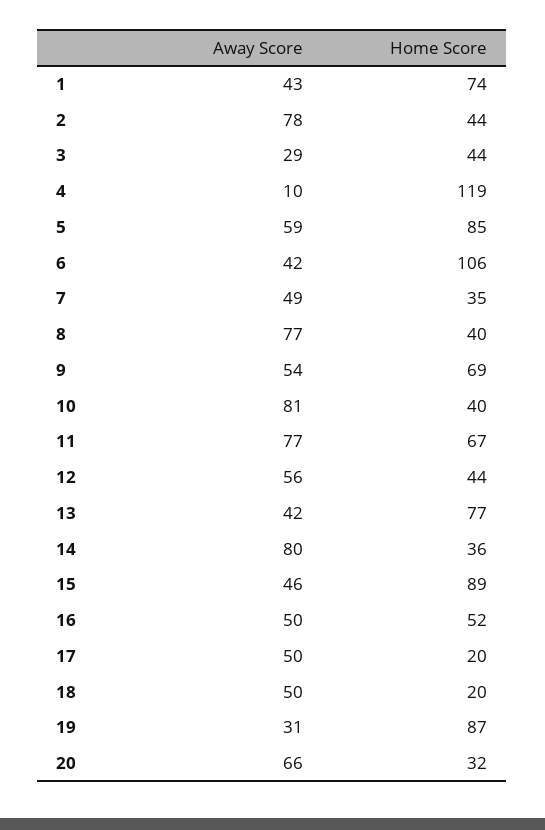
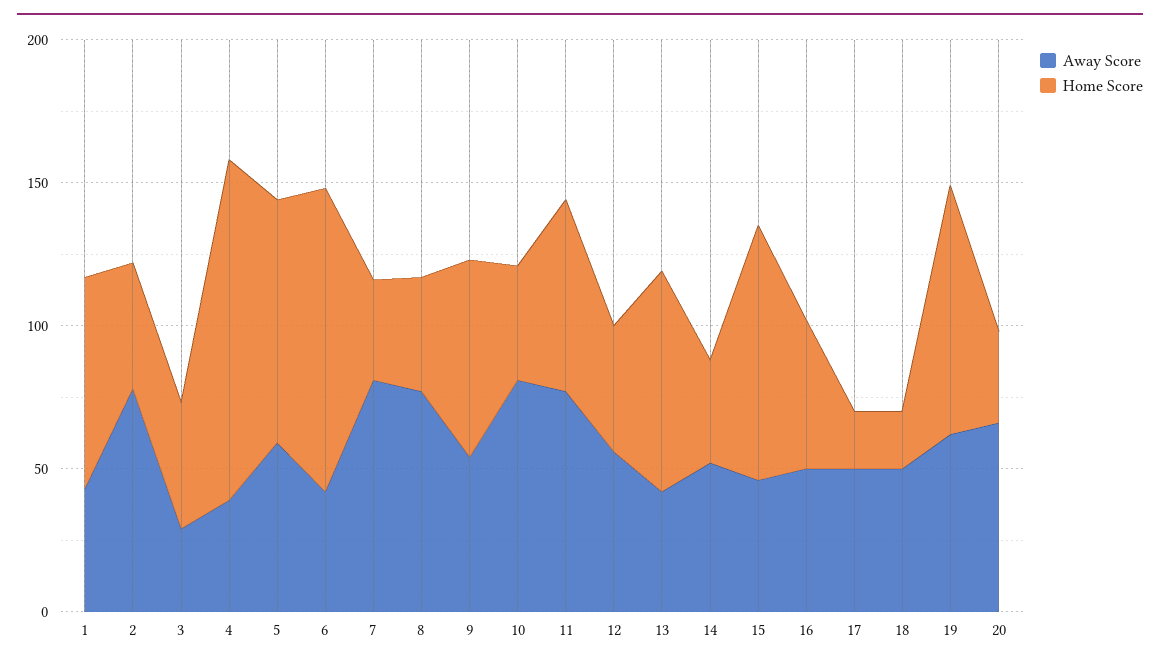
Away Score, 4: 10 -> 40
Away Score, 7: 49 -> 80
Away Score, 14: 80 -> 50
Away Score, 19: 31 -> 60

